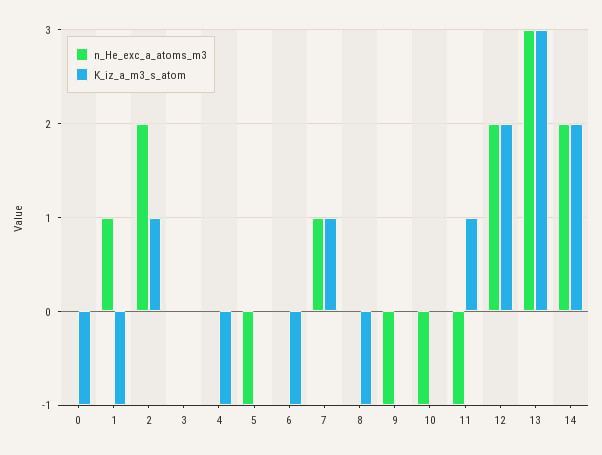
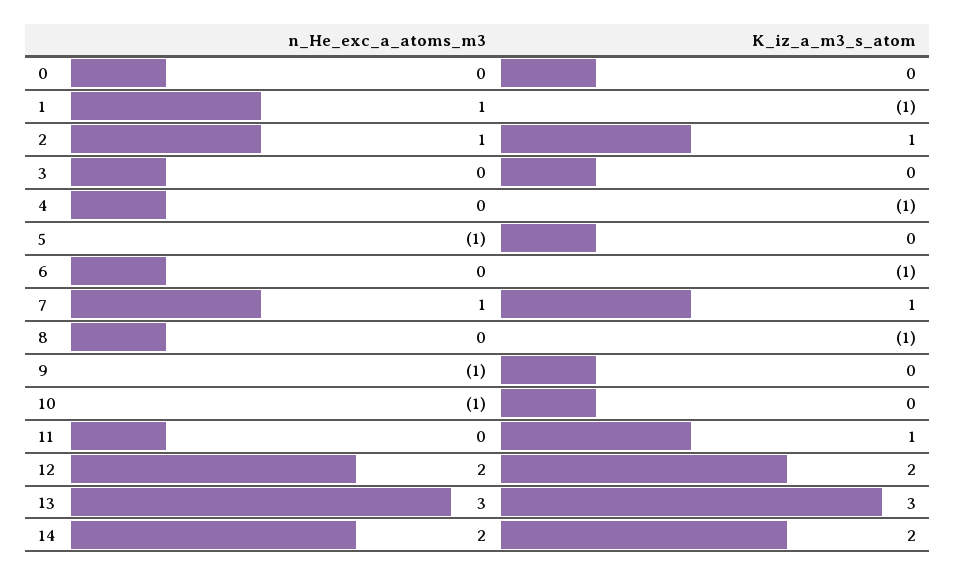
K_iz_a_m3_s_atom, 0: -1 -> 0
n_He_exc_a_atoms_m3, 2: 2 -> 1
n_He_exc_a_atoms_m3, 11: -1 -> 0

